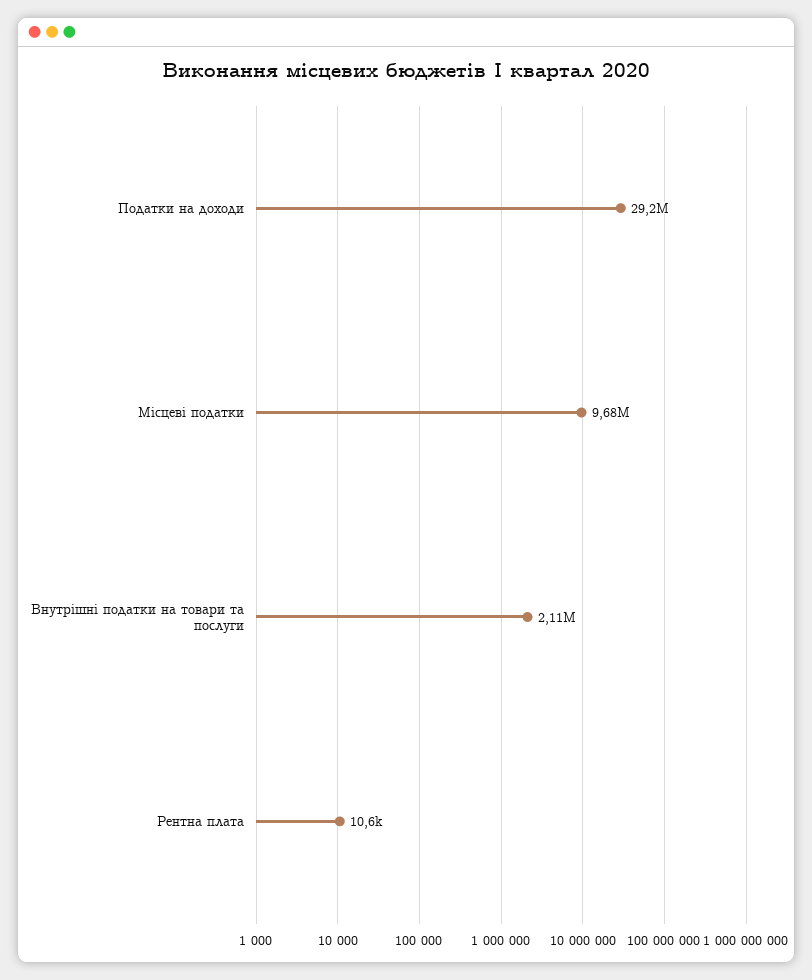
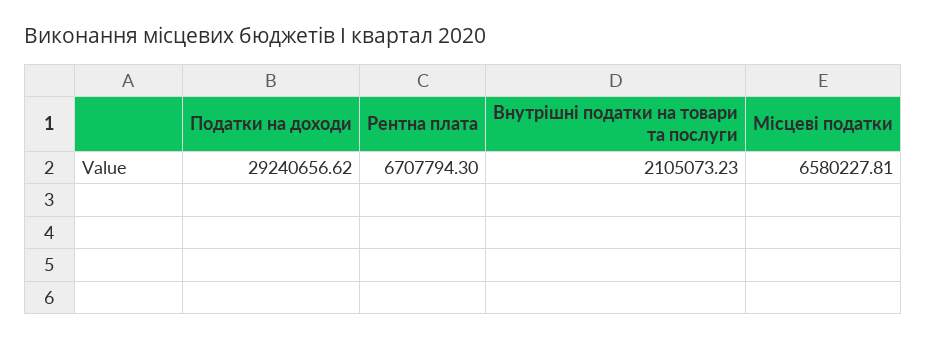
Місцеві податки: 9680000 -> 6580227.81
Рентна плата: 10600 -> 6707794.3

